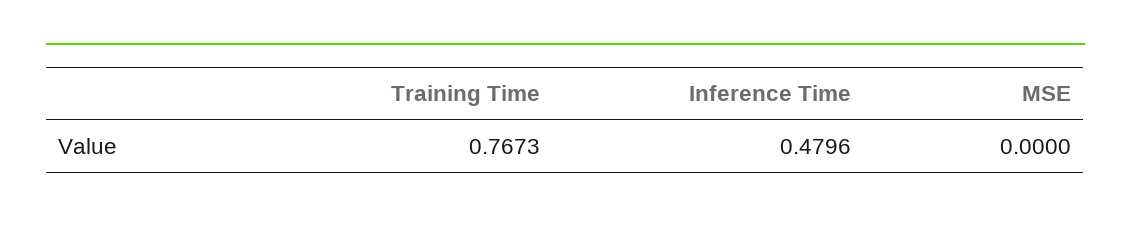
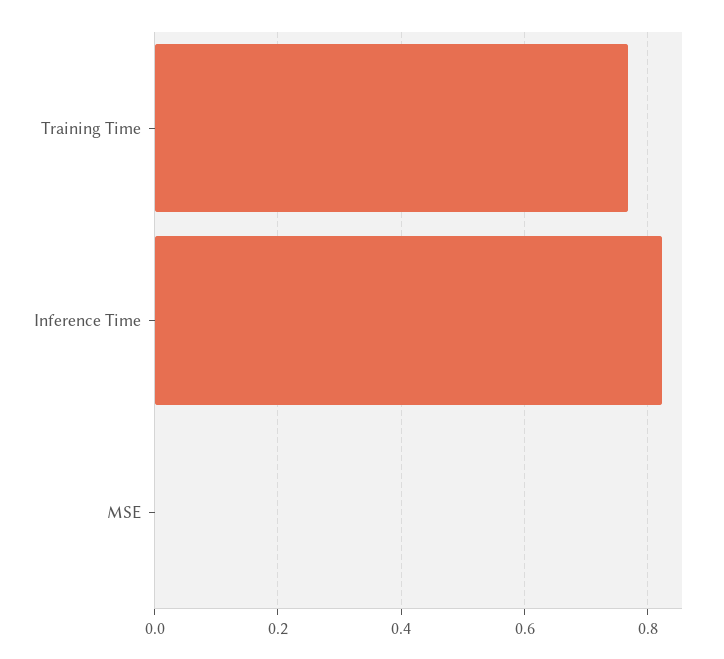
Inference Time: 0.4796 -> 0.82

